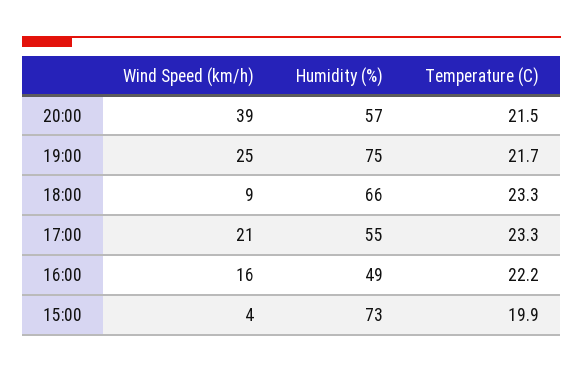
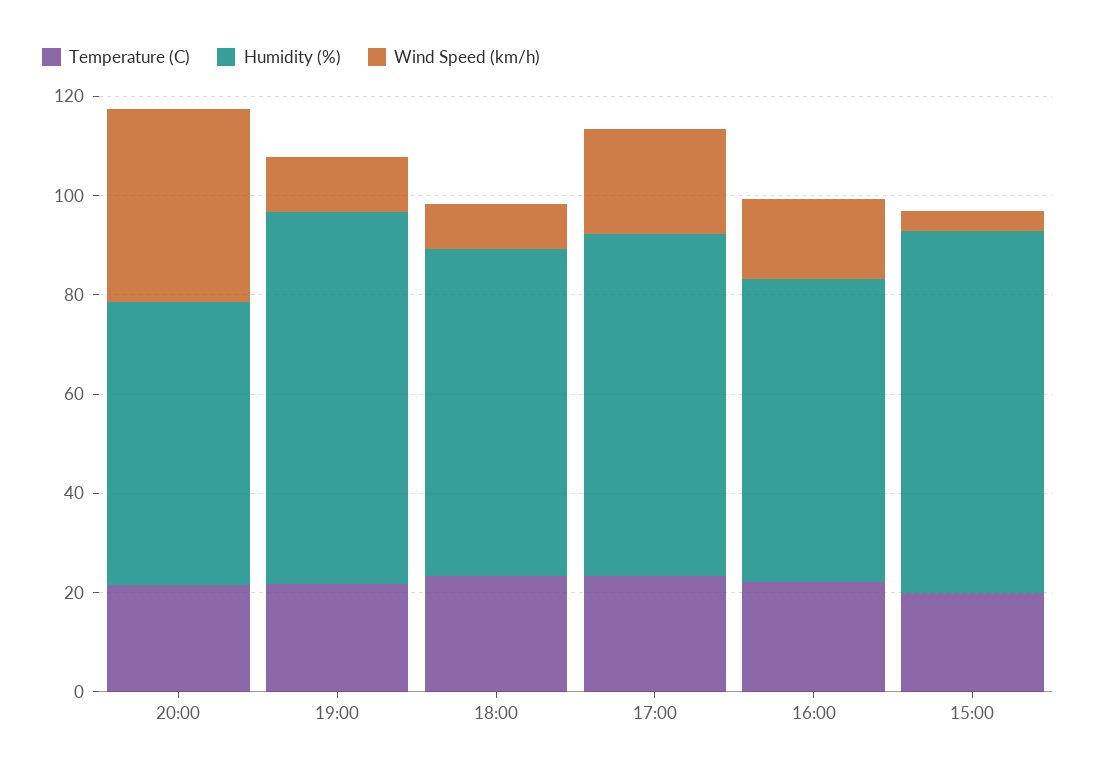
Wind Speed (km/h), 19:00: 25 -> 10
Humidity (%), 17:00: 55 -> 70
Humidity (%), 16:00: 49 -> 60

